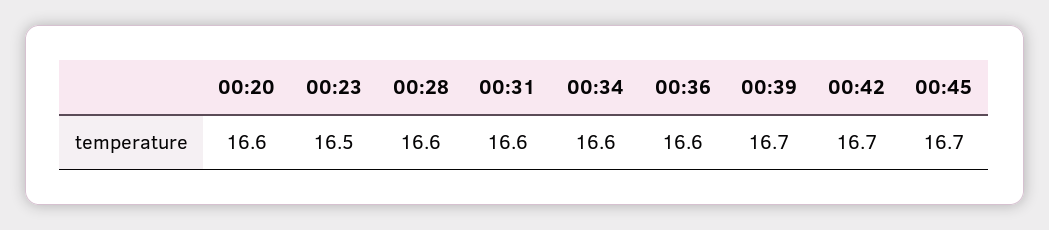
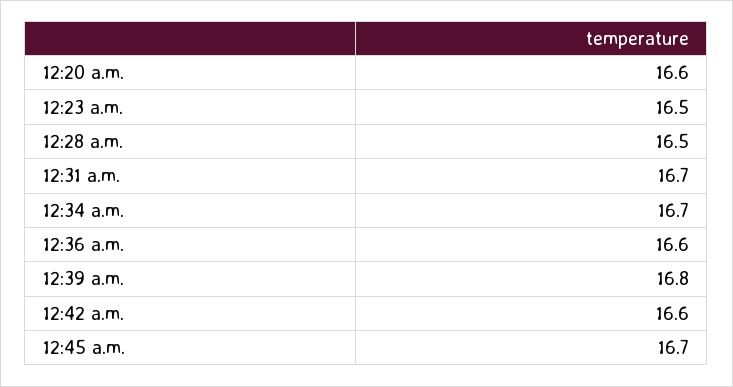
00:28: 16.6 -> 16.5
00:31: 16.6 -> 16.7
00:34: 16.6 -> 16.7
00:39: 16.7 -> 16.8
00:42: 16.7 -> 16.6

